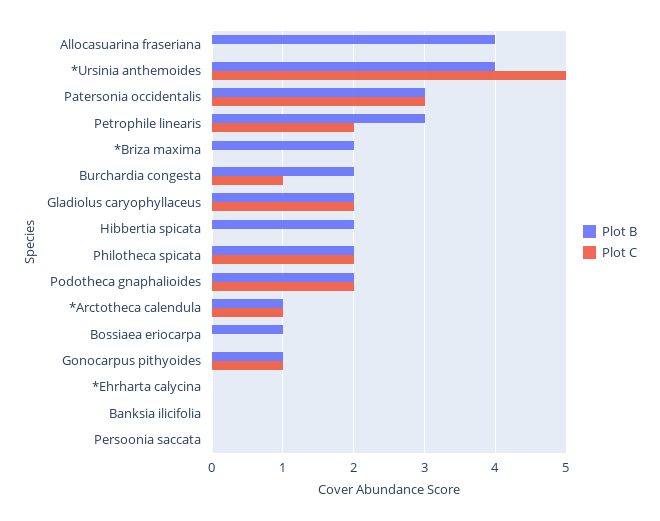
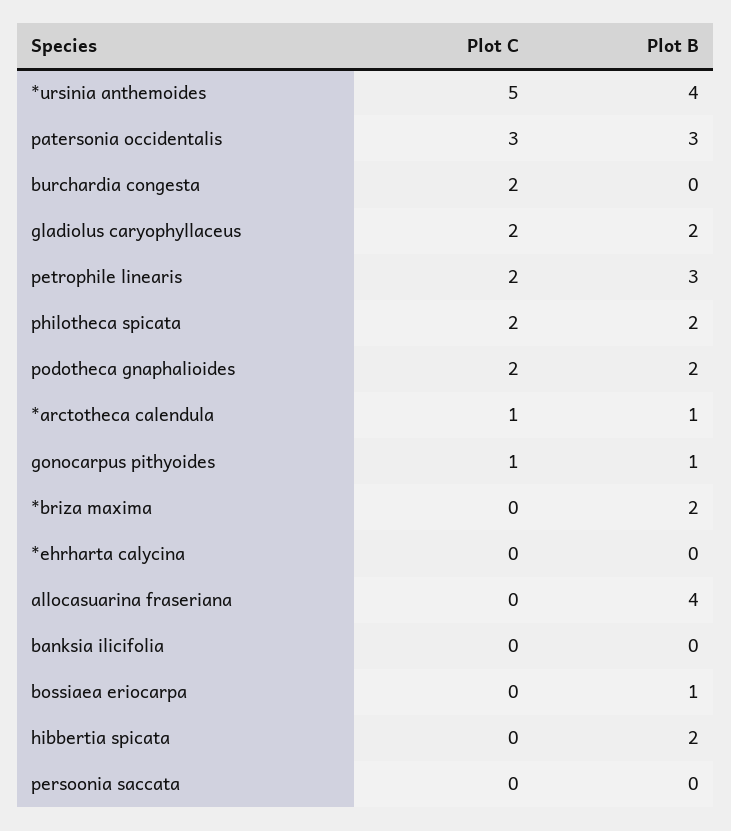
Plot B, Burchardia congesta: 2 -> 0
Plot C, Burchardia congesta: 1 -> 2

